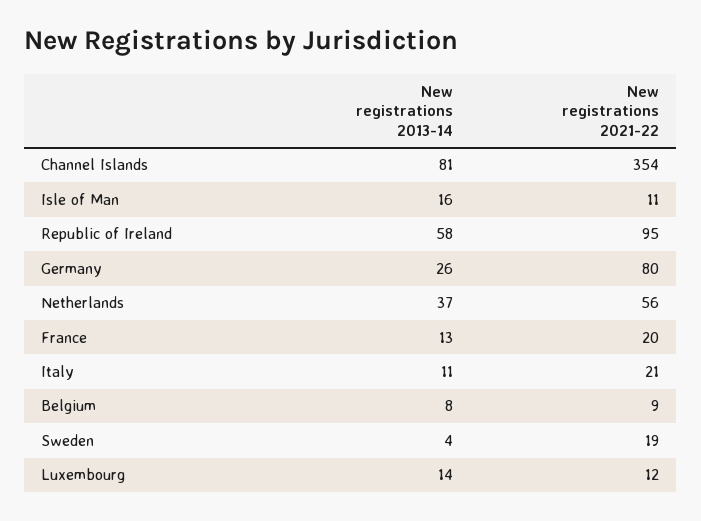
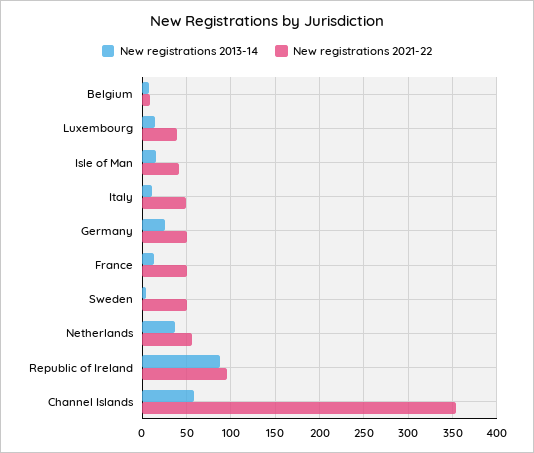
New registrations 2013-14, Channel Islands: 81 -> 60
New registrations 2021-22, Isle of Man: 11 -> 40
New registrations 2013-14, Republic of Ireland: 58 -> 90
New registrations 2021-22, Germany: 80 -> 50
New registrations 2021-22, France: 20 -> 50
New registrations 2021-22, Italy: 21 -> 50
New registrations 2021-22, Sweden: 19 -> 50
New registrations 2021-22, Luxembourg: 12 -> 40

